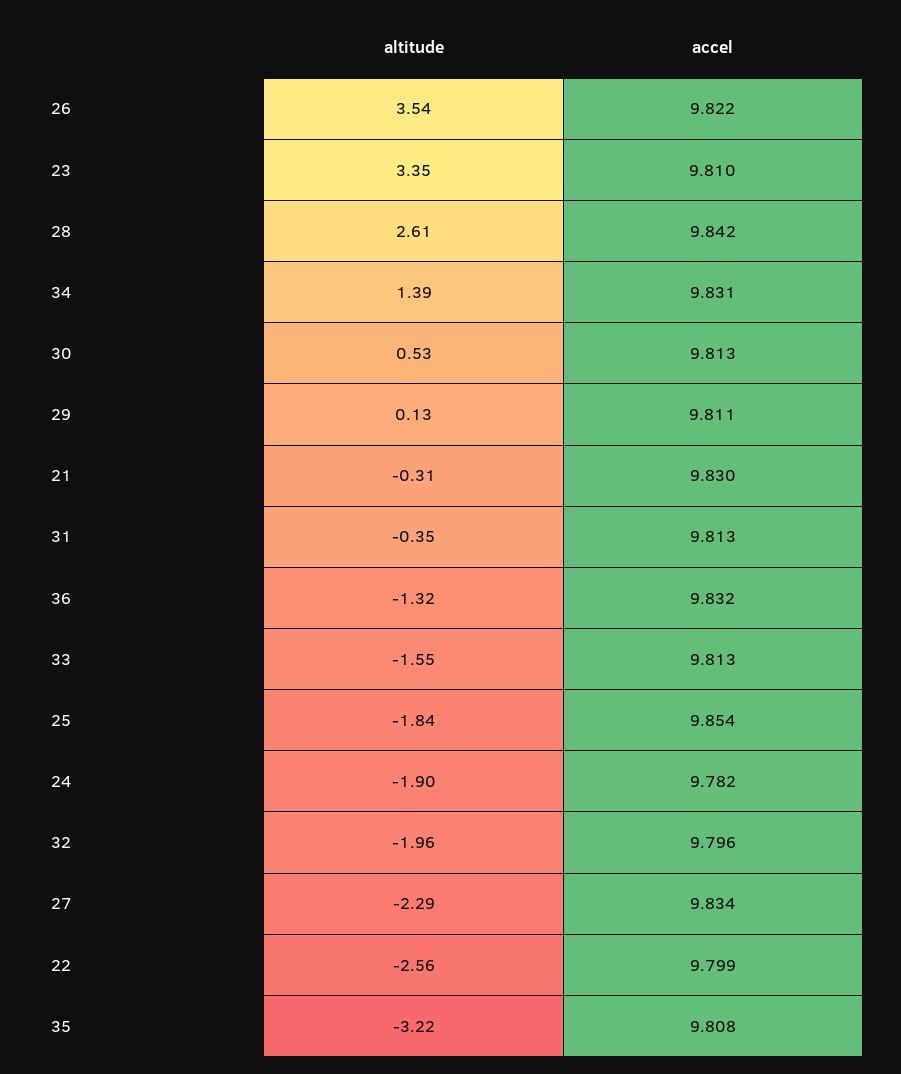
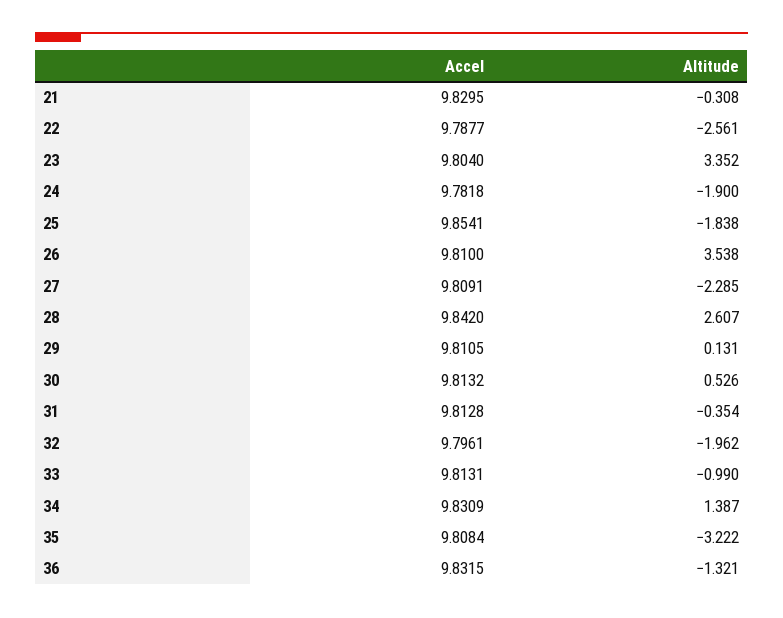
accel, 26: 9.822 -> 9.81
accel, 23: 9.81 -> 9.804
altitude, 33: -1.55 -> -0.99
accel, 27: 9.834 -> 9.8091
accel, 22: 9.799 -> 9.7877

